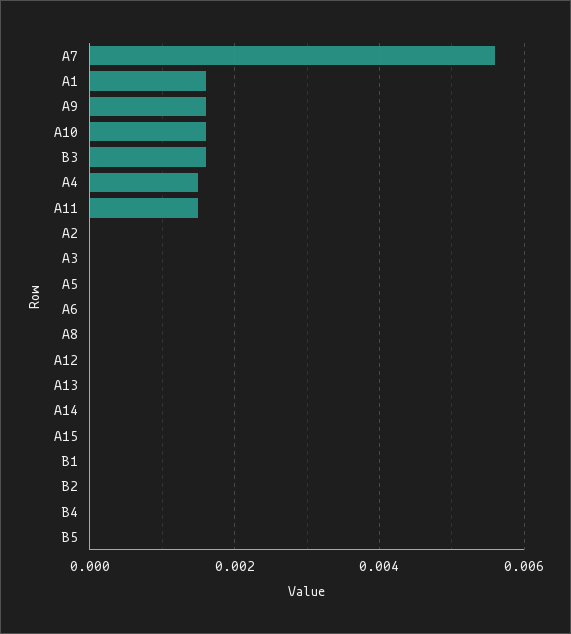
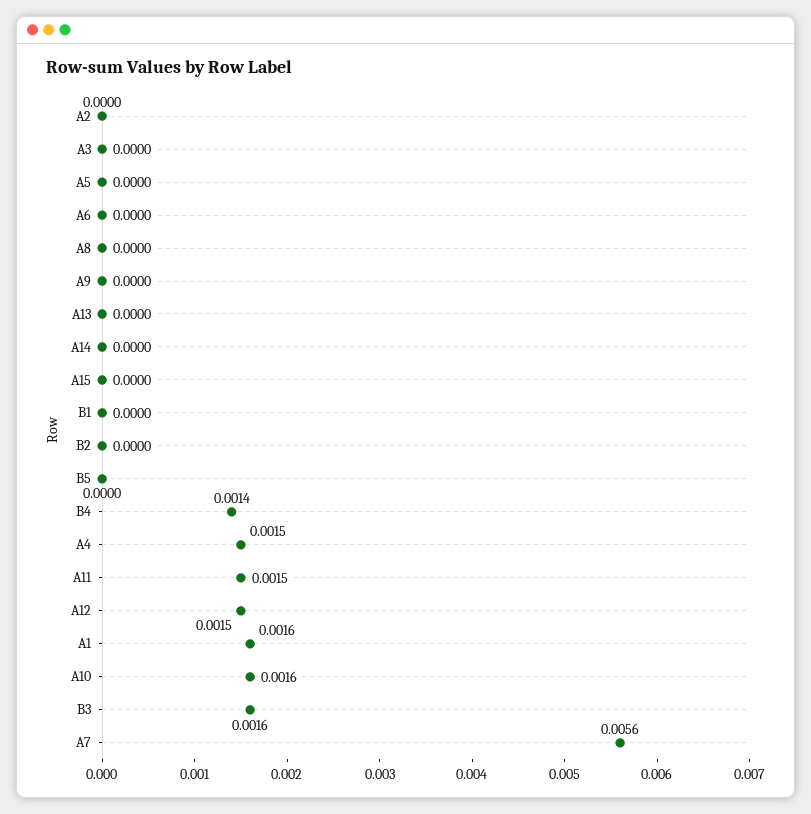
A9: 0.0015 -> 0
A12: 0 -> 0.0015
B4: 0 -> 0.0014

